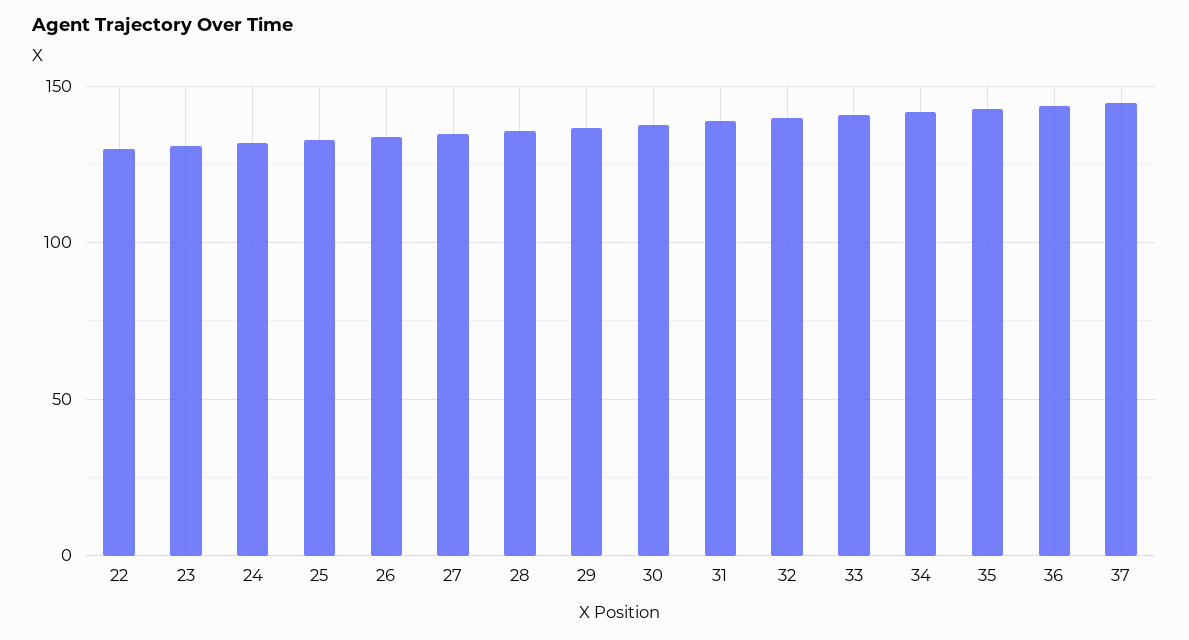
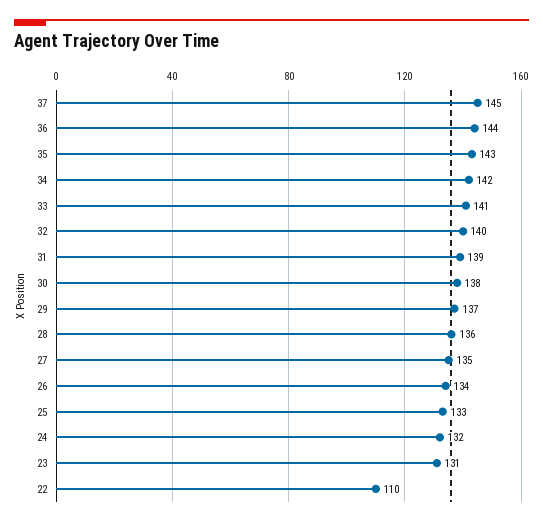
22: 130 -> 110

